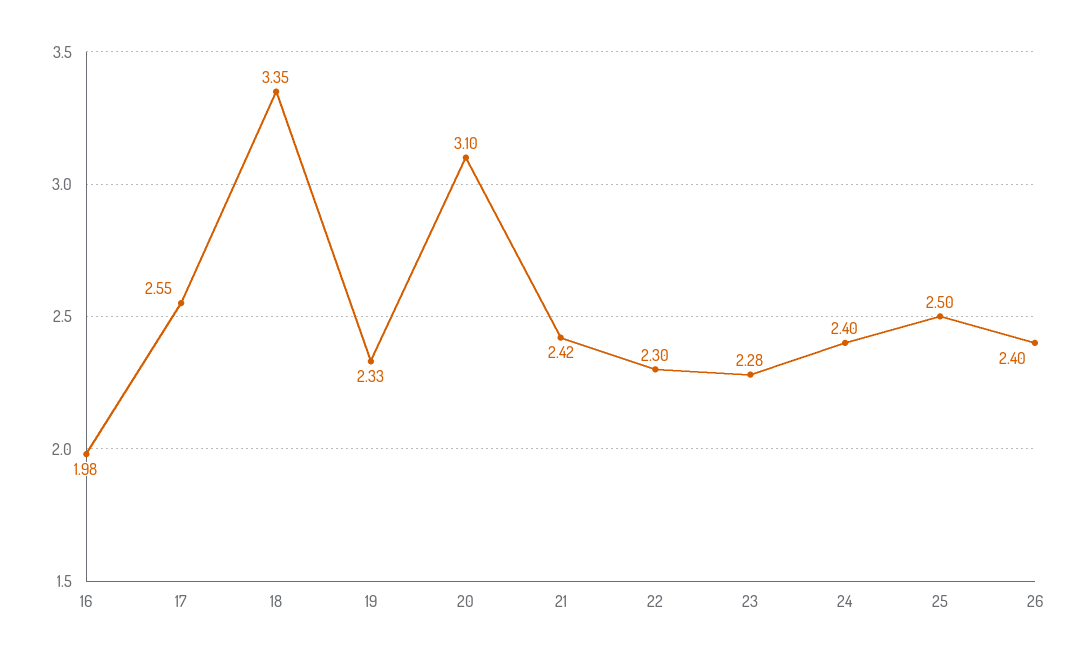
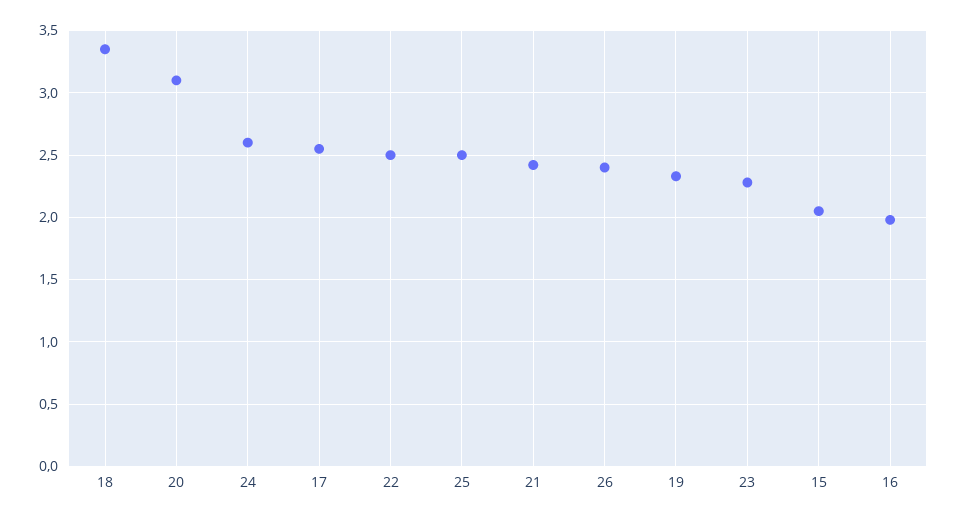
22: 2.3 -> 2.5
24: 2.4 -> 2.6
15: none -> 2.05

